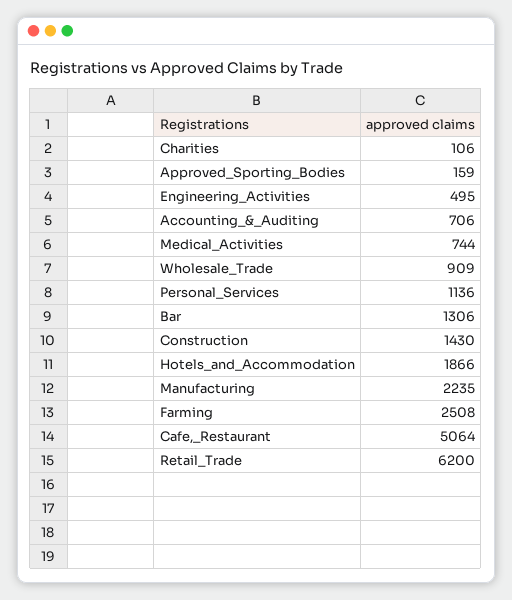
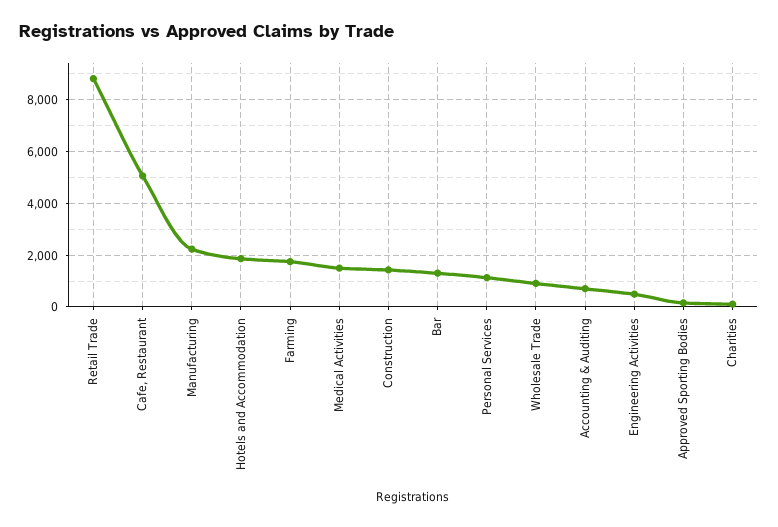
Medical_Activities: 744 -> 1500
Farming: 2508 -> 1750
Retail_Trade: 6200 -> 8750

